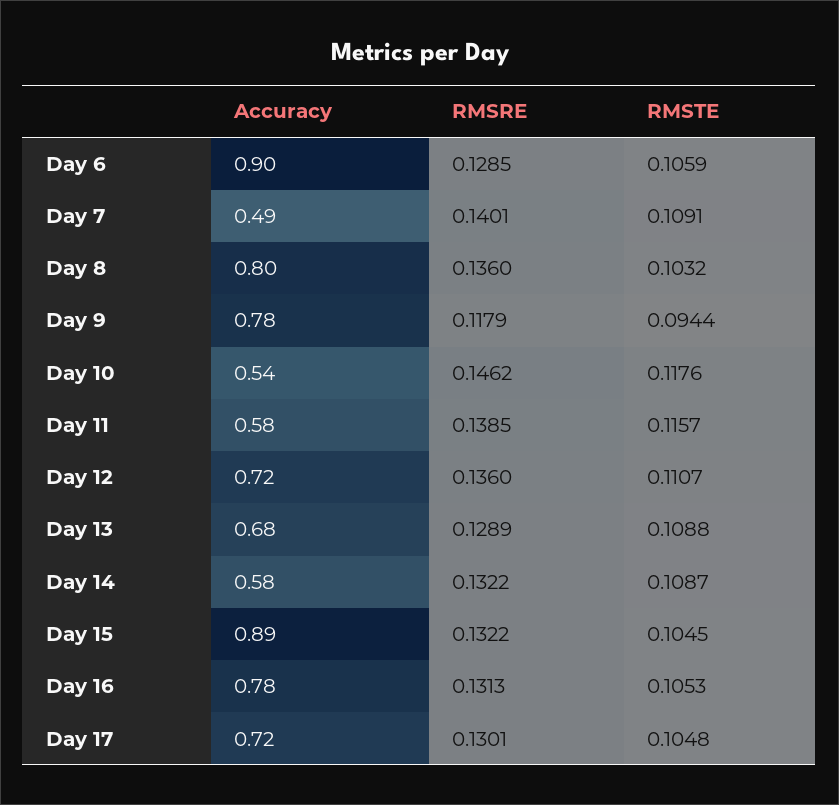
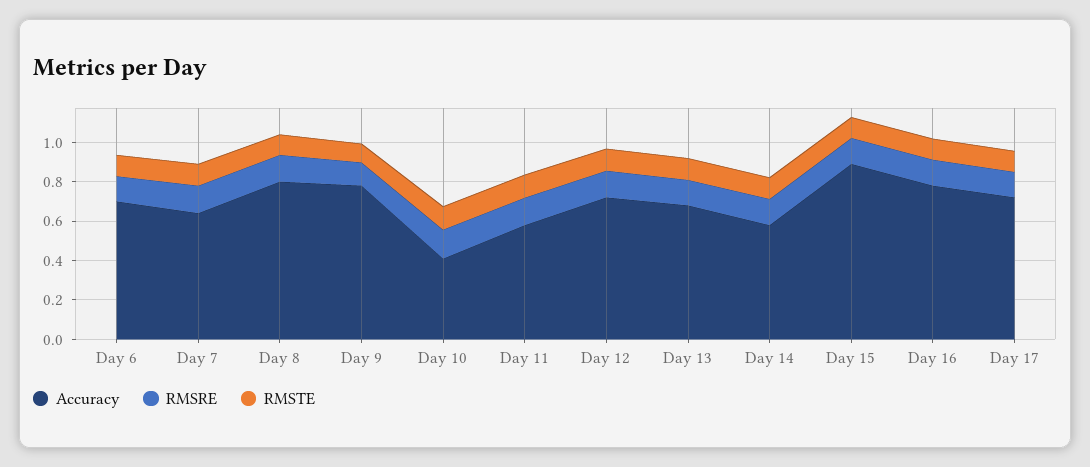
Accuracy, Day 6: 0.9 -> 0.7
Accuracy, Day 7: 0.49 -> 0.65
Accuracy, Day 10: 0.54 -> 0.4

